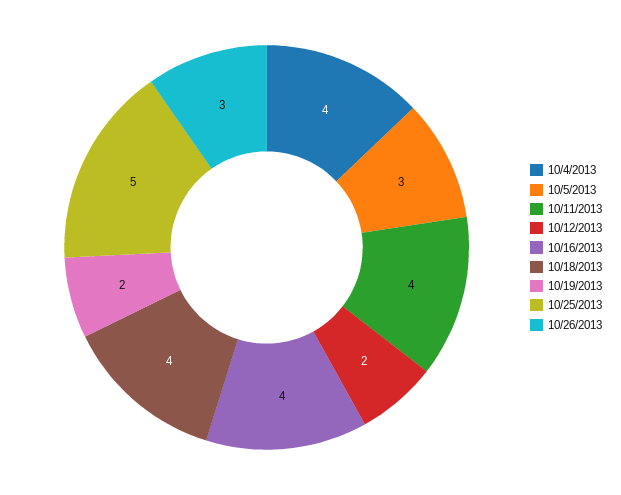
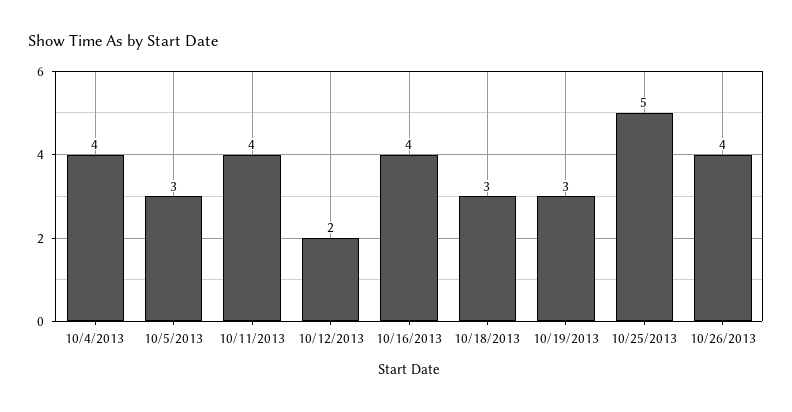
10/18/2013: 4 -> 3
10/19/2013: 2 -> 3
10/26/2013: 3 -> 4

